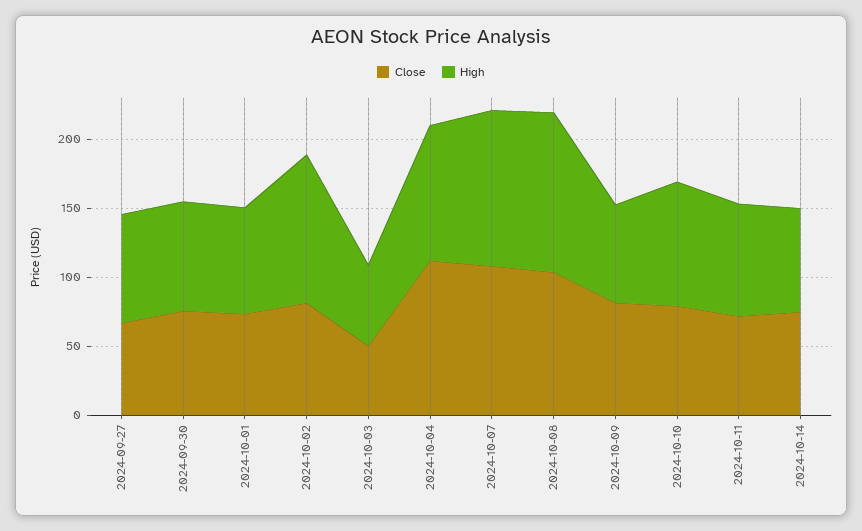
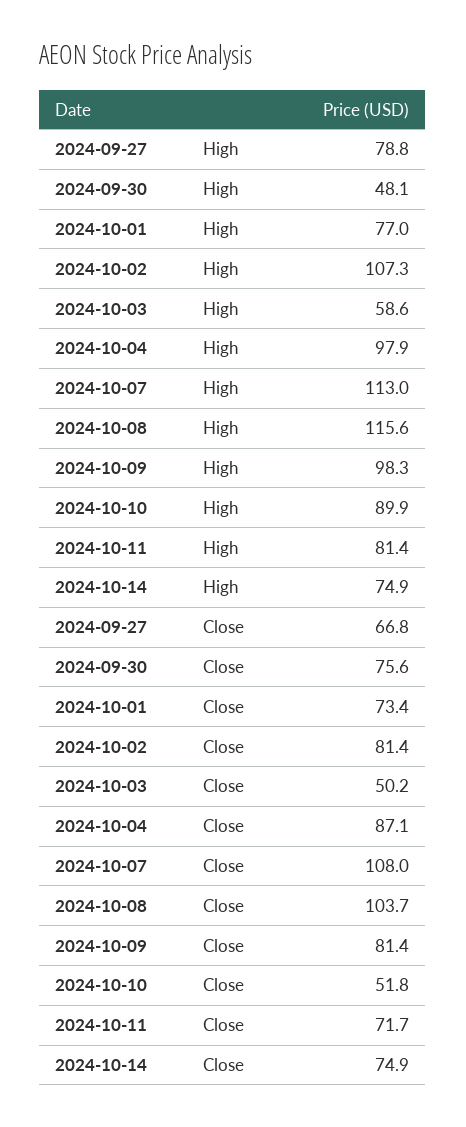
High, 2024-09-30: 80 -> 48.1
Close, 2024-10-04: 110 -> 87.1
High, 2024-10-09: 70 -> 98.3
Close, 2024-10-10: 80 -> 51.8

